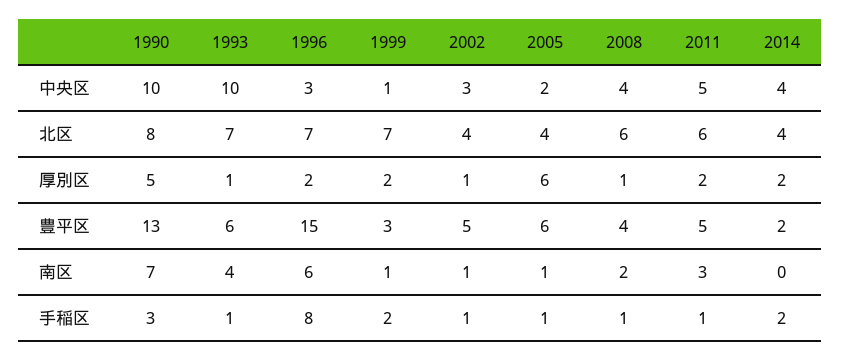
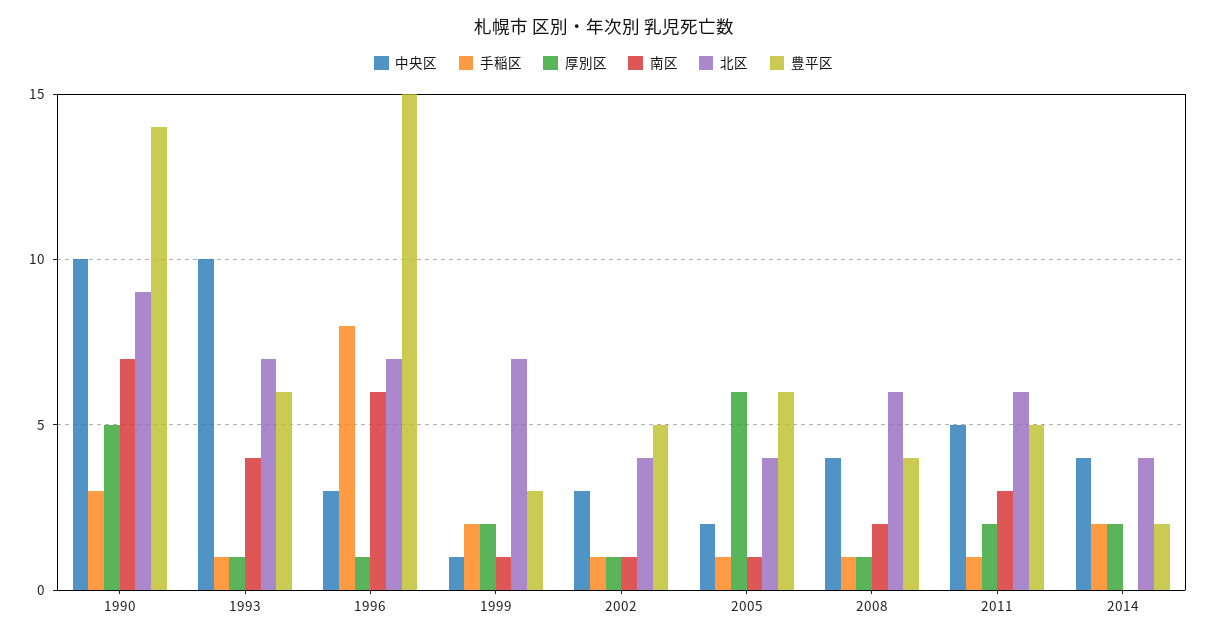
北区, 1990: 8 -> 9
厚別区, 1996: 2 -> 1
豊平区, 1990: 13 -> 14

